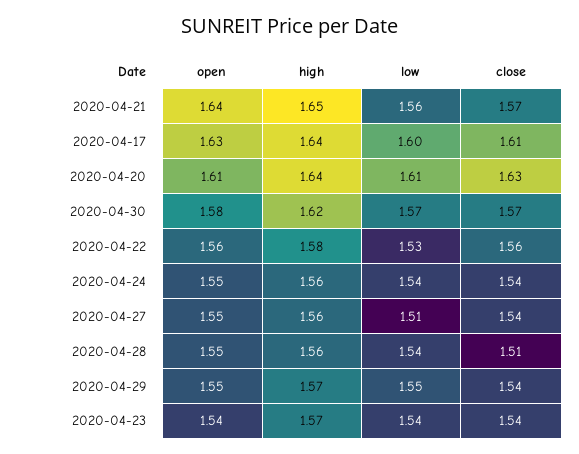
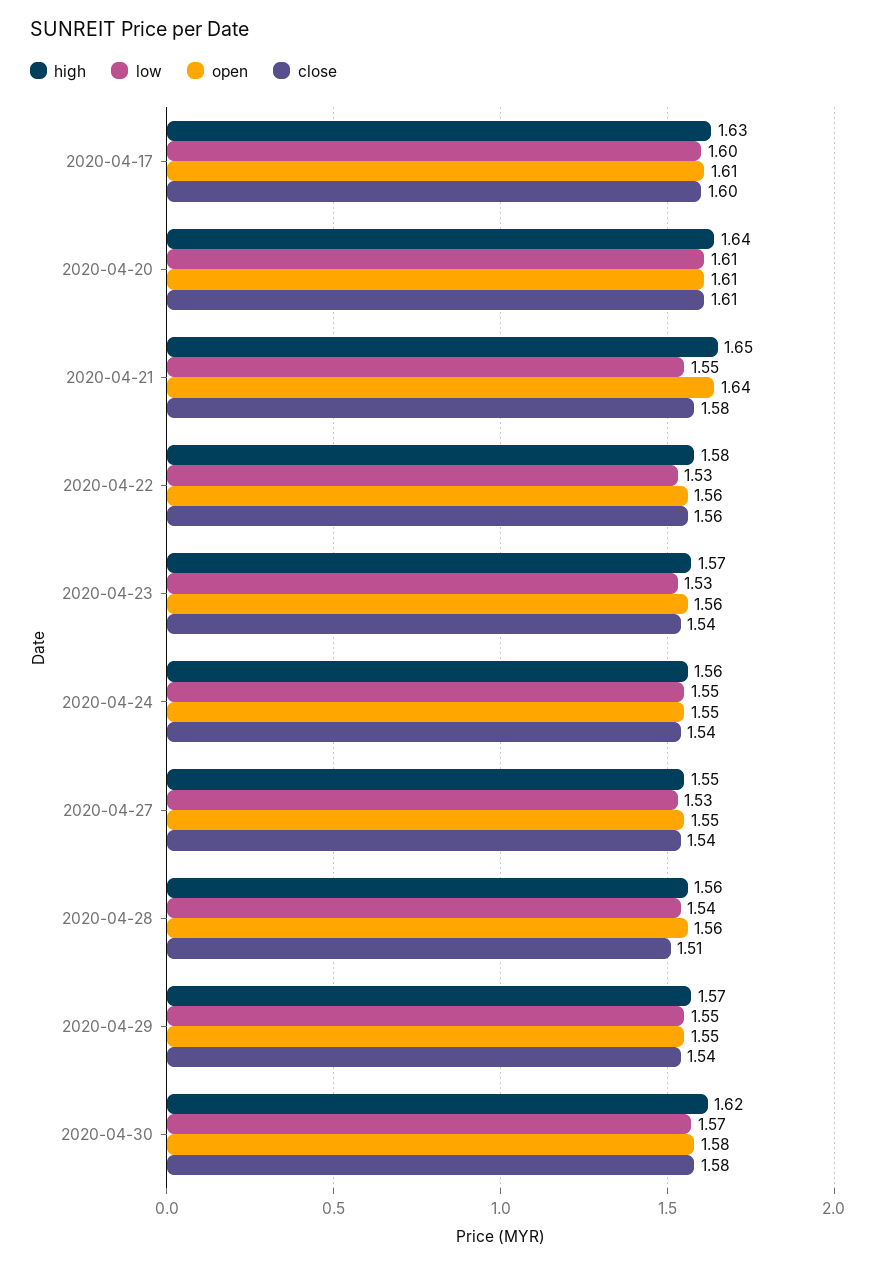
low, 2020-04-21: 1.56 -> 1.55
close, 2020-04-21: 1.57 -> 1.58
open, 2020-04-17: 1.63 -> 1.61
high, 2020-04-17: 1.64 -> 1.63
close, 2020-04-17: 1.61 -> 1.6
close, 2020-04-20: 1.63 -> 1.61
close, 2020-04-30: 1.57 -> 1.58
low, 2020-04-24: 1.54 -> 1.55
high, 2020-04-27: 1.56 -> 1.55
low, 2020-04-27: 1.51 -> 1.53
open, 2020-04-28: 1.55 -> 1.56
open, 2020-04-23: 1.54 -> 1.56
low, 2020-04-23: 1.54 -> 1.53

